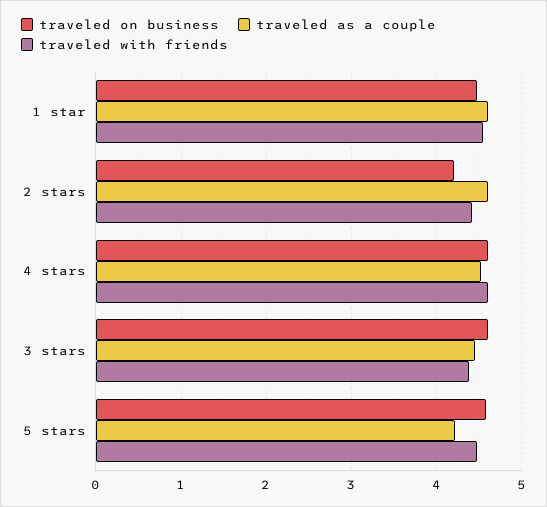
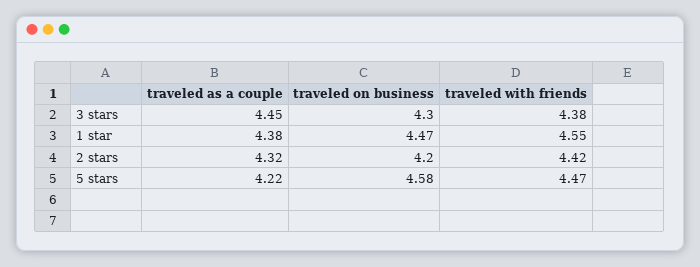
traveled as a couple, 1 star: 4.6 -> 4.38
traveled as a couple, 2 stars: 4.6 -> 4.32
traveled on business, 4 stars: 4.6 -> none
traveled as a couple, 4 stars: 4.5 -> none
traveled with friends, 4 stars: 4.6 -> none
traveled on business, 3 stars: 4.6 -> 4.3

